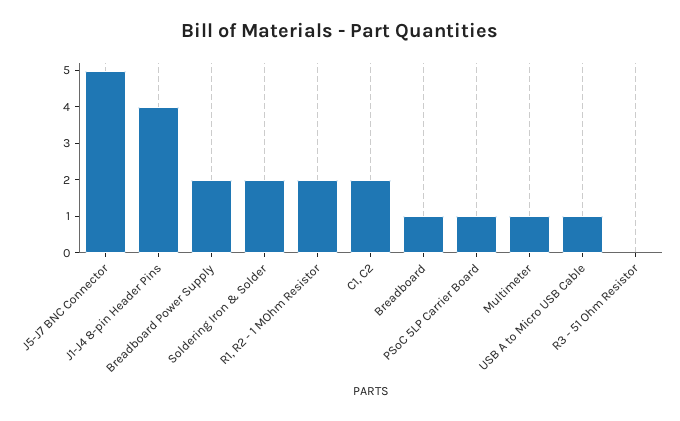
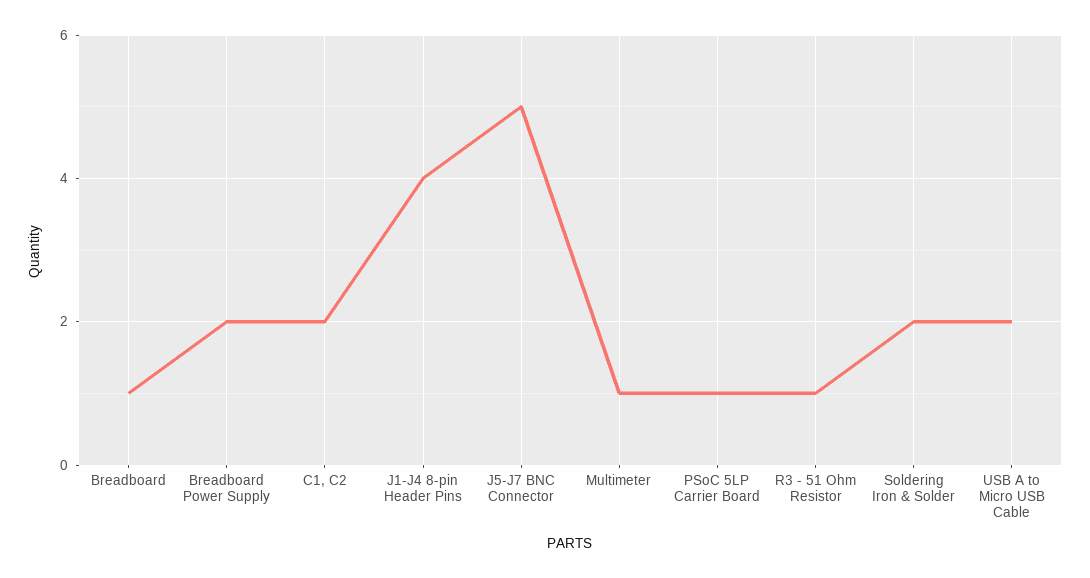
R1, R2 - 1 MOhm Resistor: 2 -> none
USB A to Micro USB Cable: 1 -> 2
R3 - 51 Ohm Resistor: 0 -> 1

